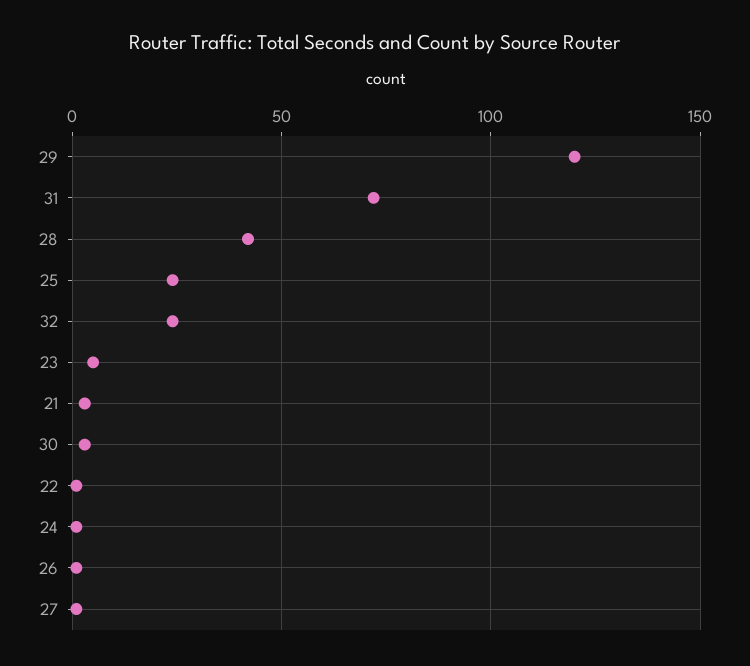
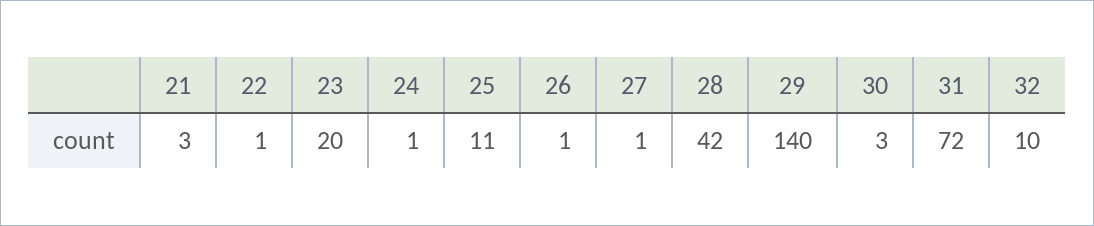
29: 120 -> 140
25: 25 -> 11
32: 25 -> 10
23: 5 -> 20

